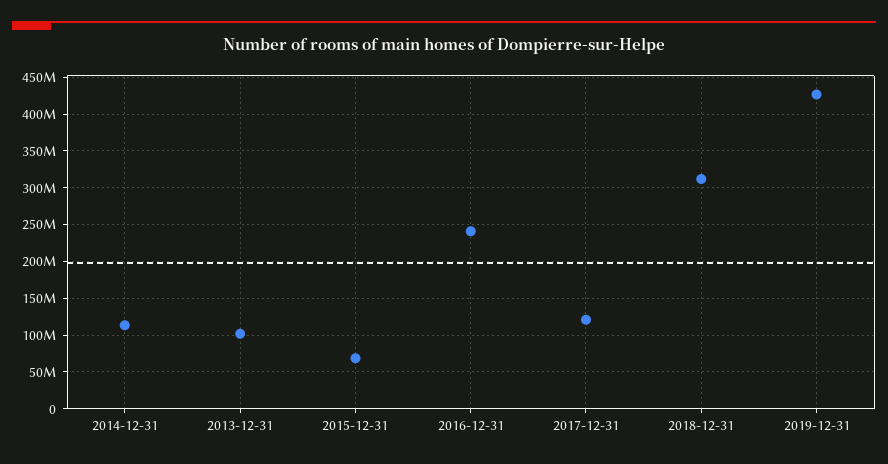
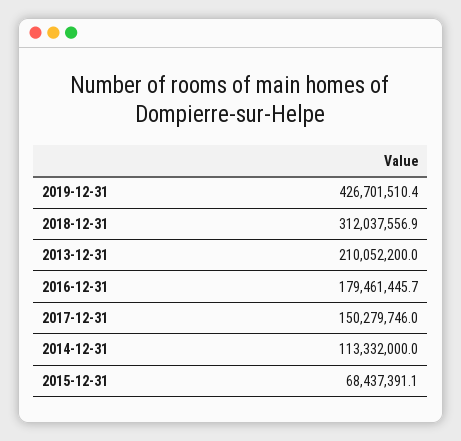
2013-12-31: 100000000 -> 210052200
2016-12-31: 240000000 -> 179461445.7
2017-12-31: 120000000 -> 150279746

